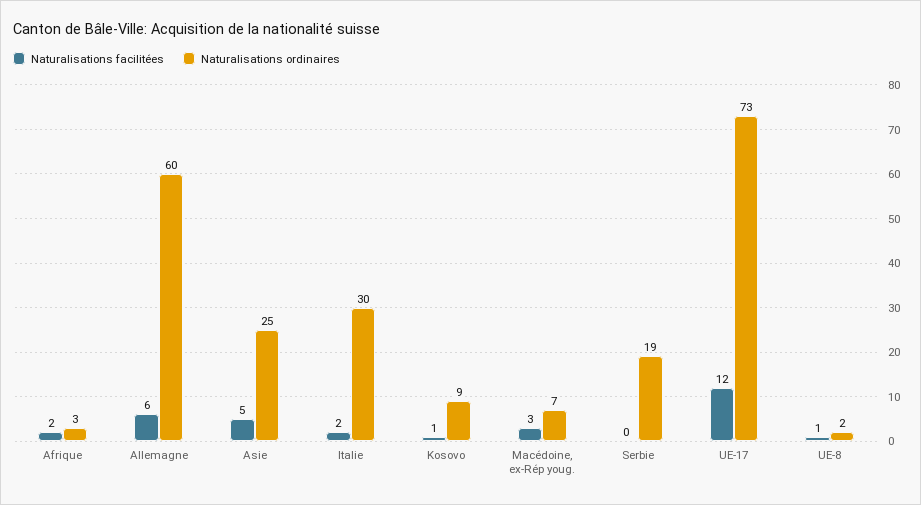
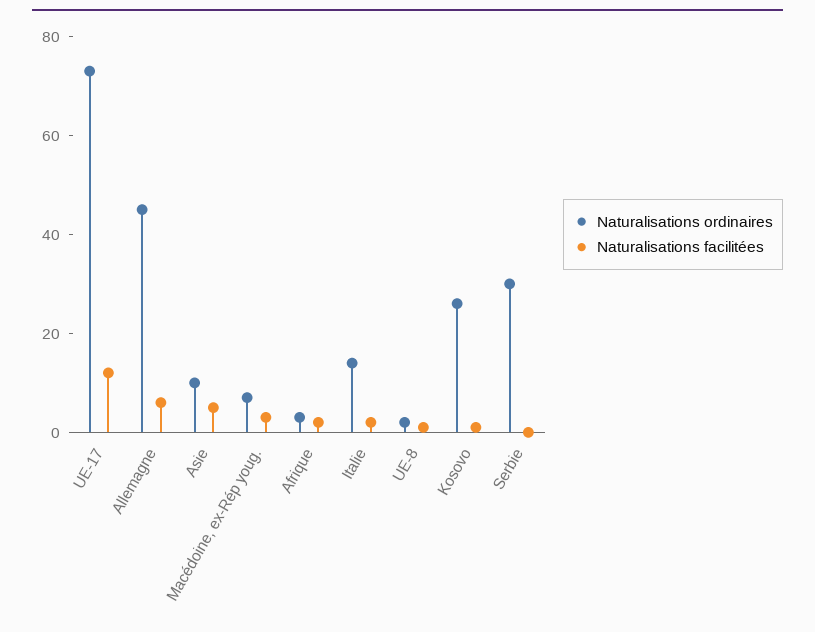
Naturalisations ordinaires, Allemagne: 60 -> 45
Naturalisations ordinaires, Asie: 25 -> 10
Naturalisations ordinaires, Italie: 30 -> 15
Naturalisations ordinaires, Kosovo: 9 -> 25
Naturalisations ordinaires, Serbie: 19 -> 30

